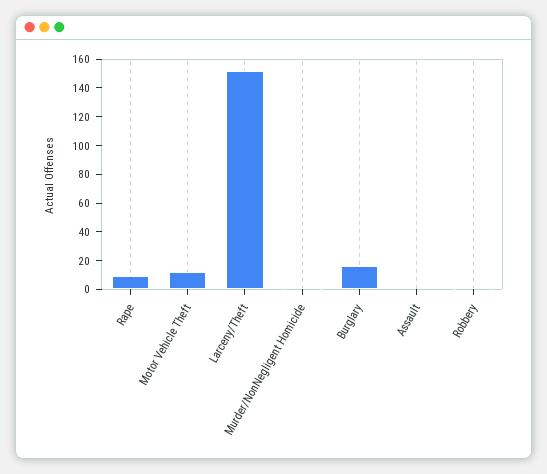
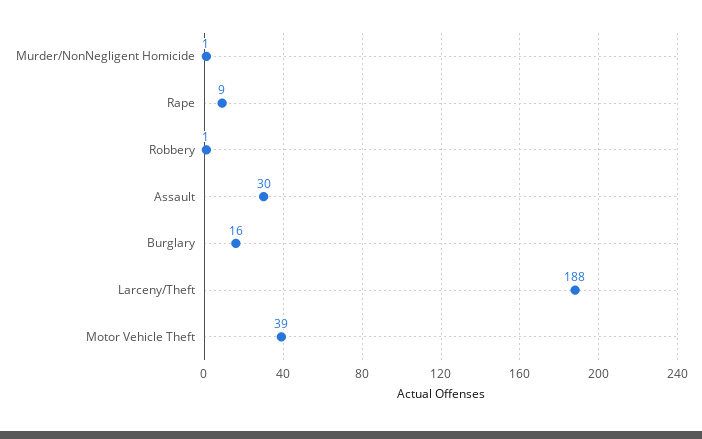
Motor Vehicle Theft: 10 -> 39
Larceny/Theft: 150 -> 188
Assault: 0 -> 30

